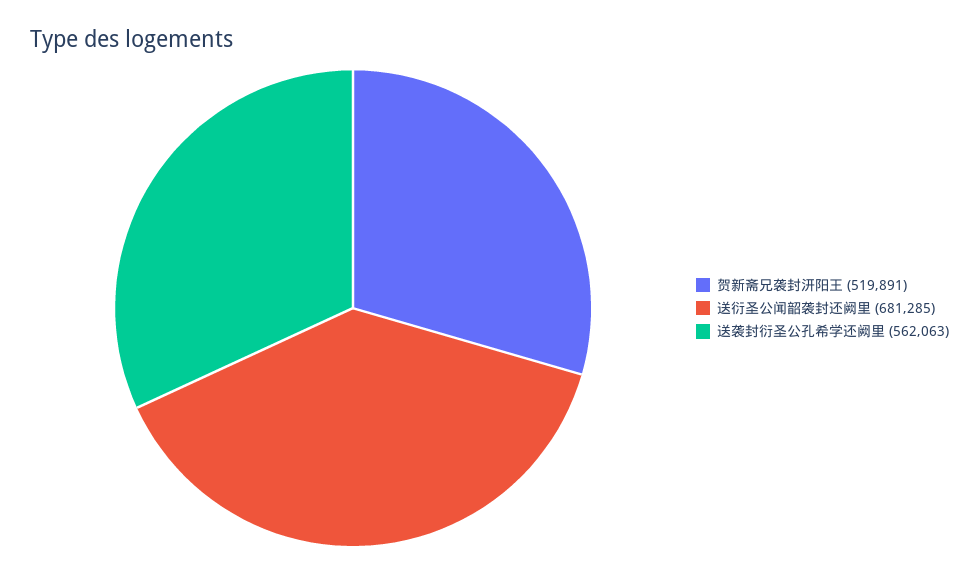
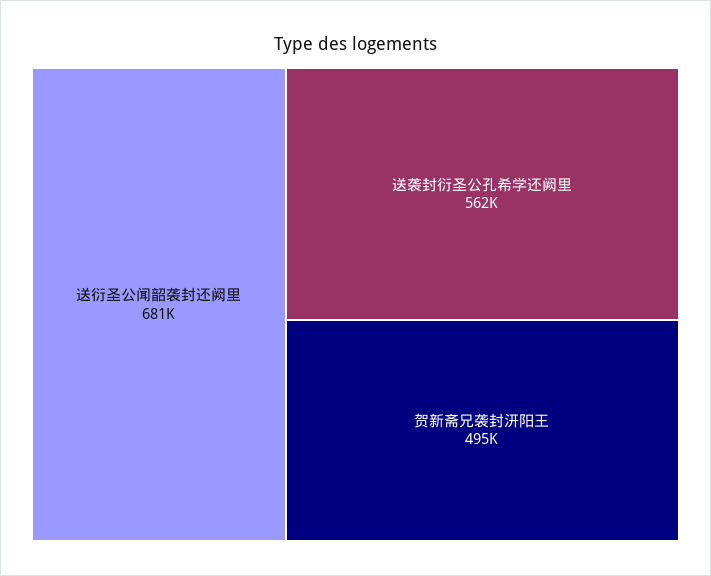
贺新斋兄袭封汧阳王: 519891 -> 495000

